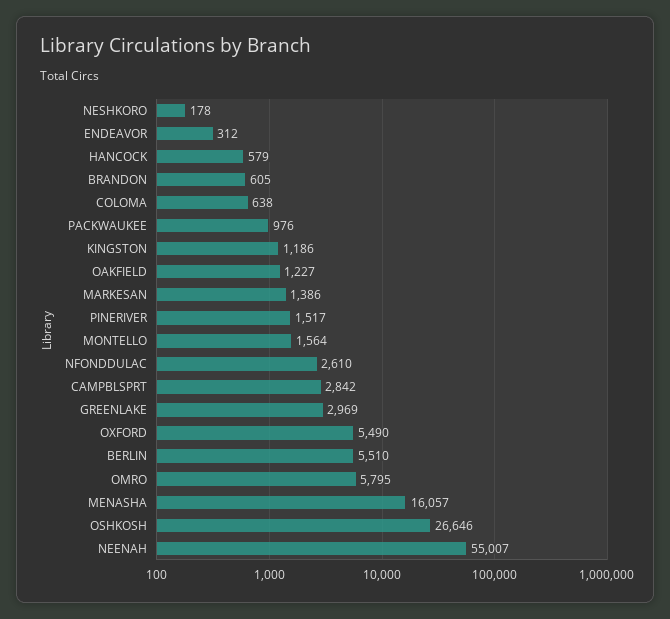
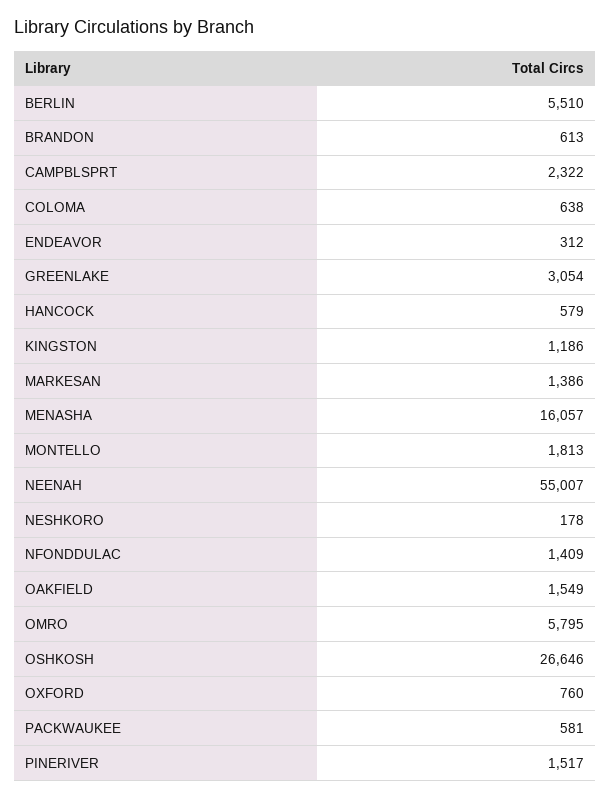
BRANDON: 605 -> 613
PACKWAUKEE: 976 -> 581
OAKFIELD: 1227 -> 1549
MONTELLO: 1564 -> 1813
NFONDDULAC: 2610 -> 1409
CAMPBLSPRT: 2842 -> 2322
GREENLAKE: 2969 -> 3054
OXFORD: 5490 -> 760

